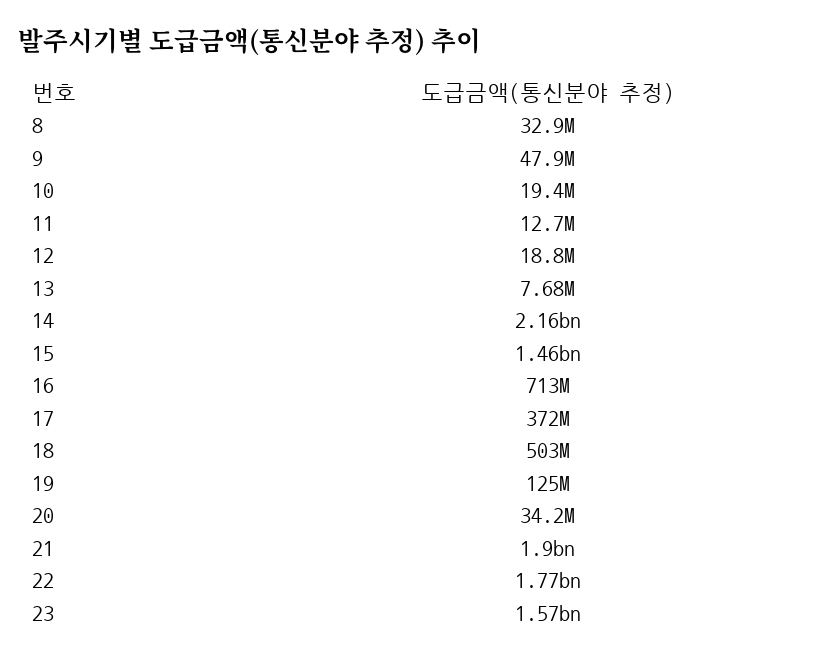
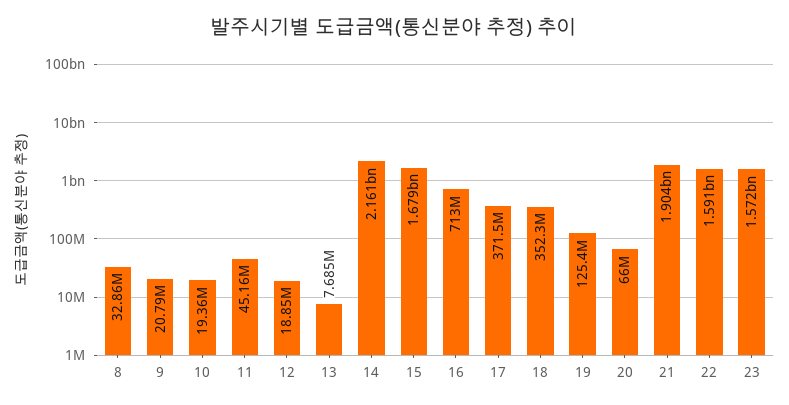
9: 47900000 -> 20790000
11: 12700000 -> 45160000
15: 1460000000 -> 1679000000
18: 503000000 -> 352300000
20: 34200000 -> 66000000
22: 1770000000 -> 1591000000

